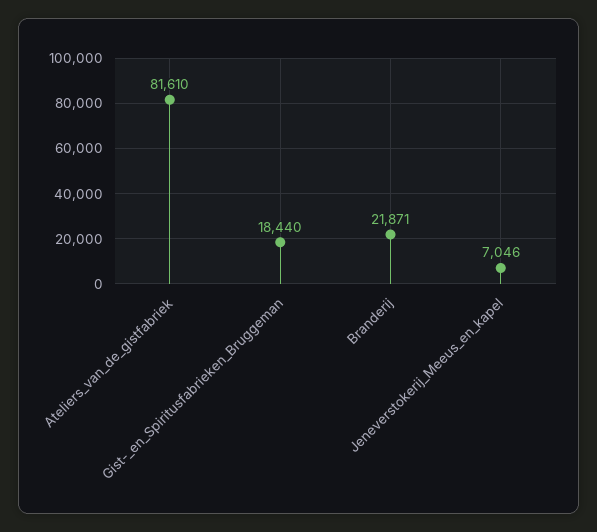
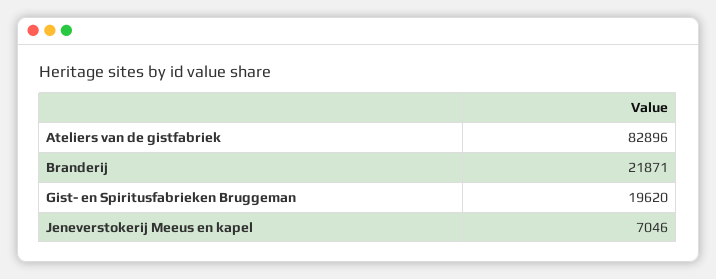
Ateliers_van_de_gistfabriek: 81610 -> 82896
Gist-_en_Spiritusfabrieken_Bruggeman: 18440 -> 19620

